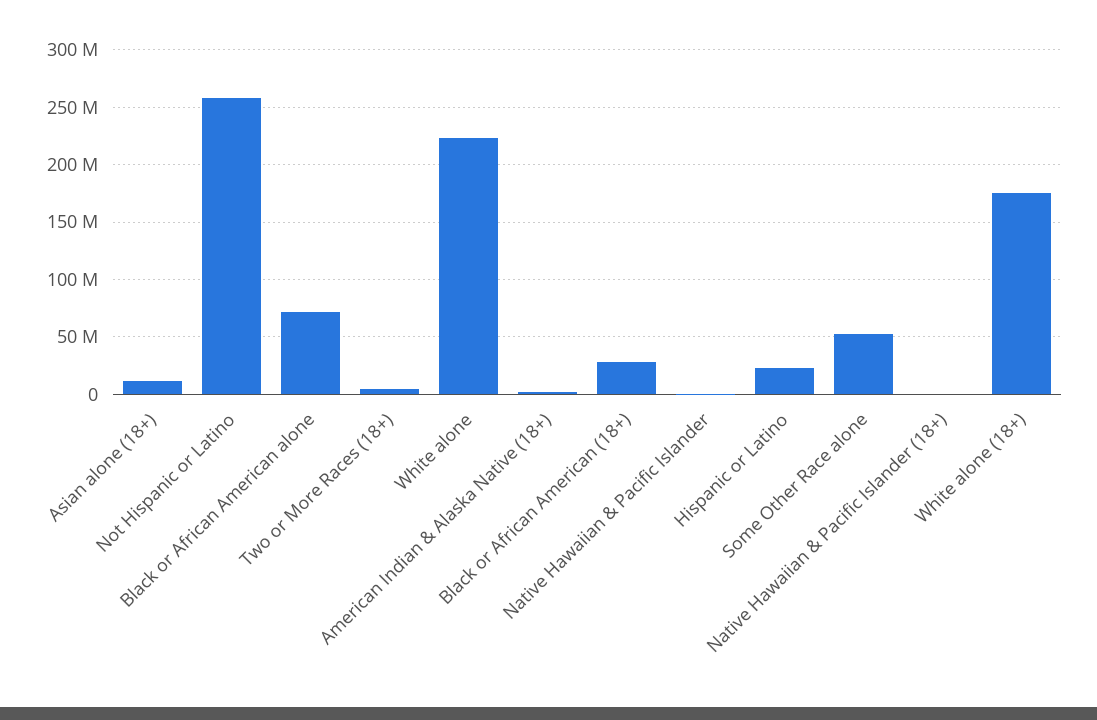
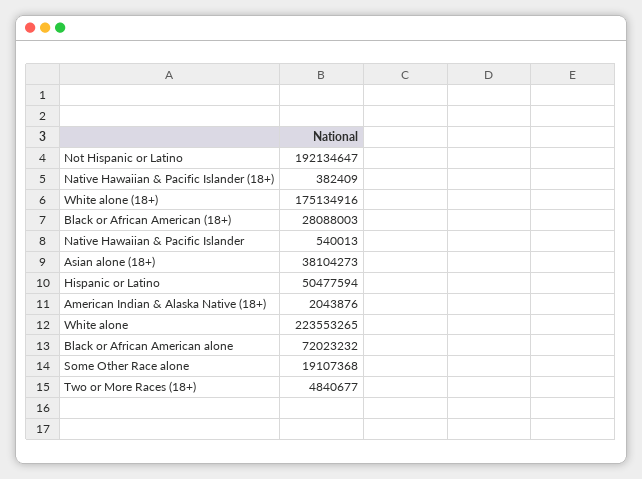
Asian alone (18+): 10000000 -> 38104273
Not Hispanic or Latino: 260000000 -> 192134647
Hispanic or Latino: 20000000 -> 50477594
Some Other Race alone: 50000000 -> 19107368

